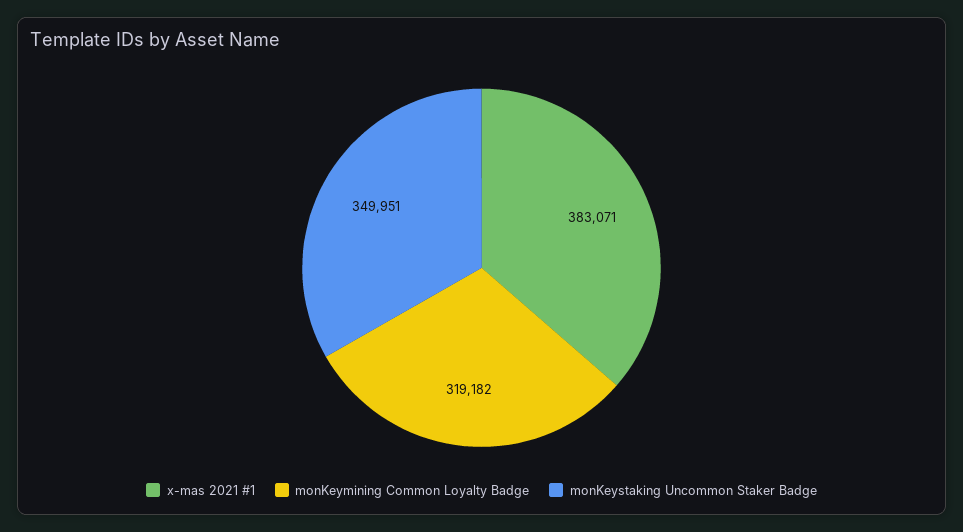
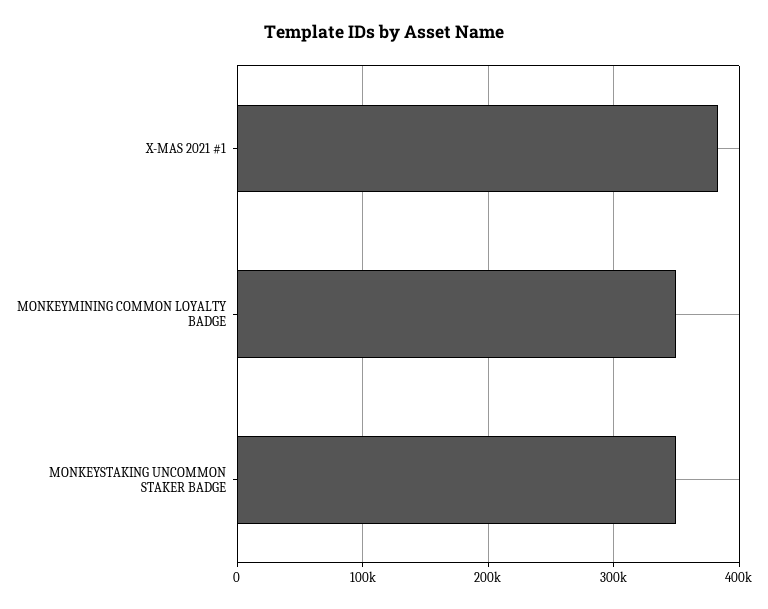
monKeymining Common Loyalty Badge: 319182 -> 350000

